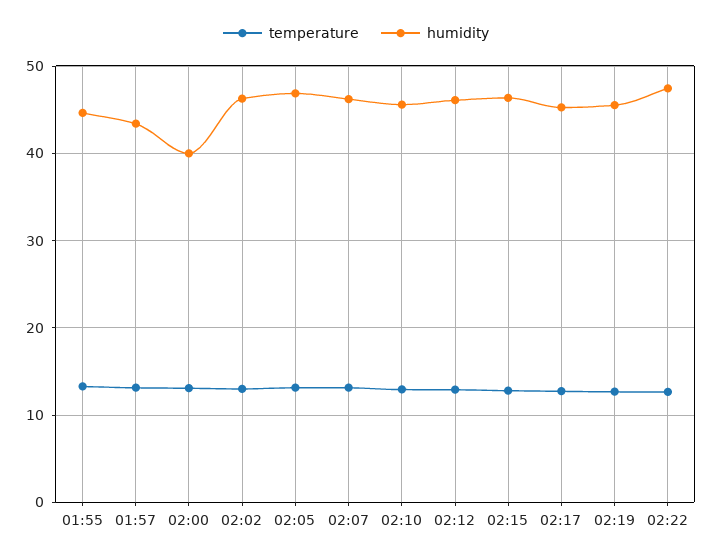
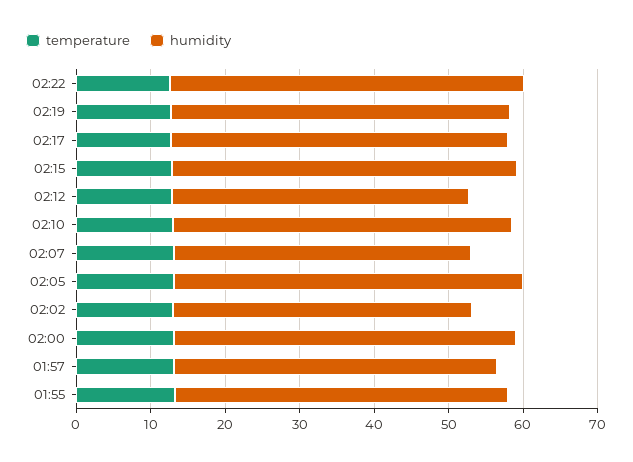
humidity, 02:00: 40 -> 46
humidity, 02:02: 46 -> 40
humidity, 02:07: 46 -> 40
humidity, 02:12: 46 -> 40

